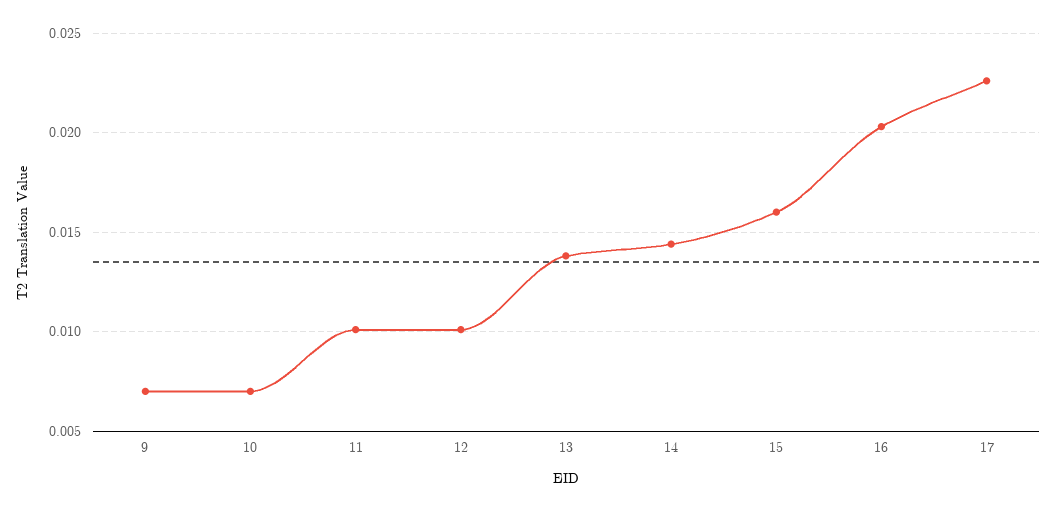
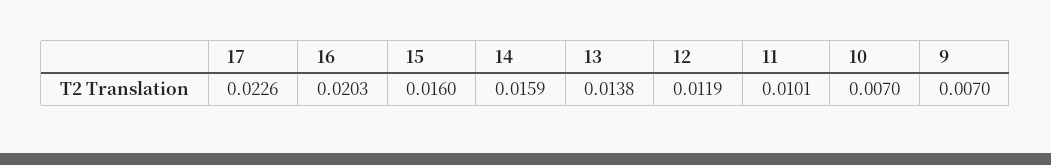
12: 0.01 -> 0.0119
14: 0.0145 -> 0.0159

